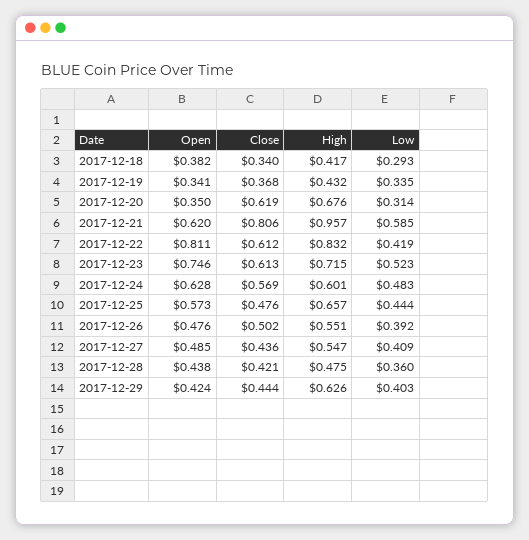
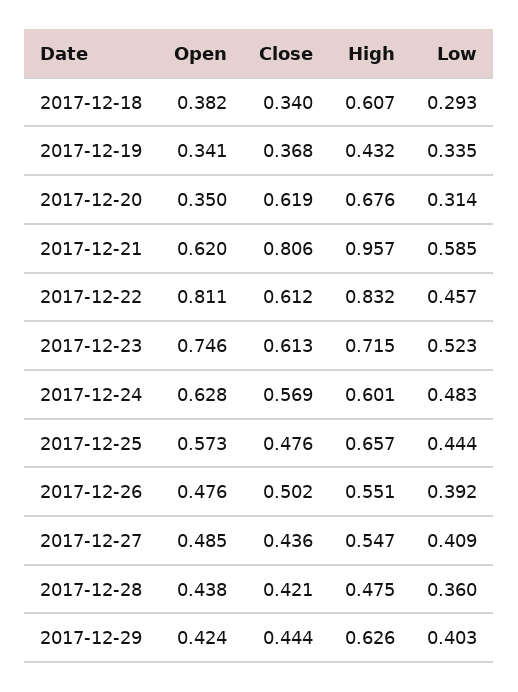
High, 2017-12-18: 0.417 -> 0.607
Low, 2017-12-22: 0.419 -> 0.457

